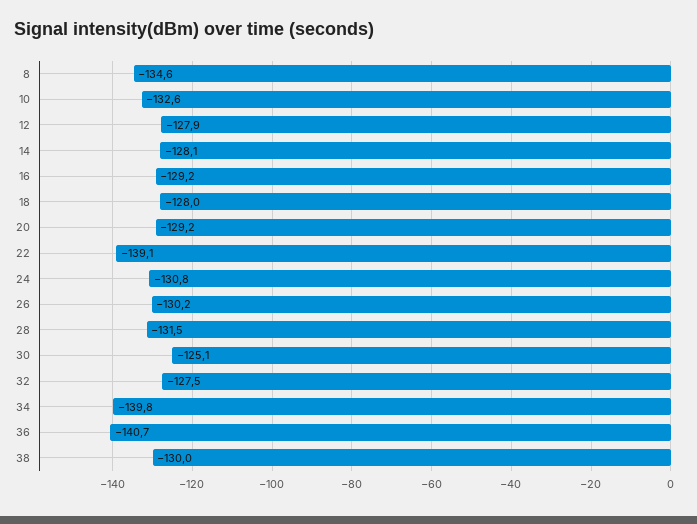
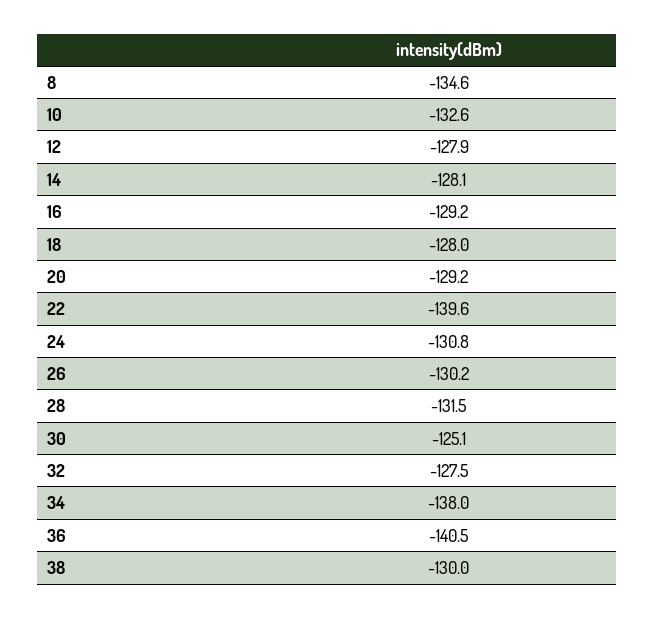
22: -139.1 -> -139.6
34: -139.8 -> -138
36: -140.7 -> -140.5

